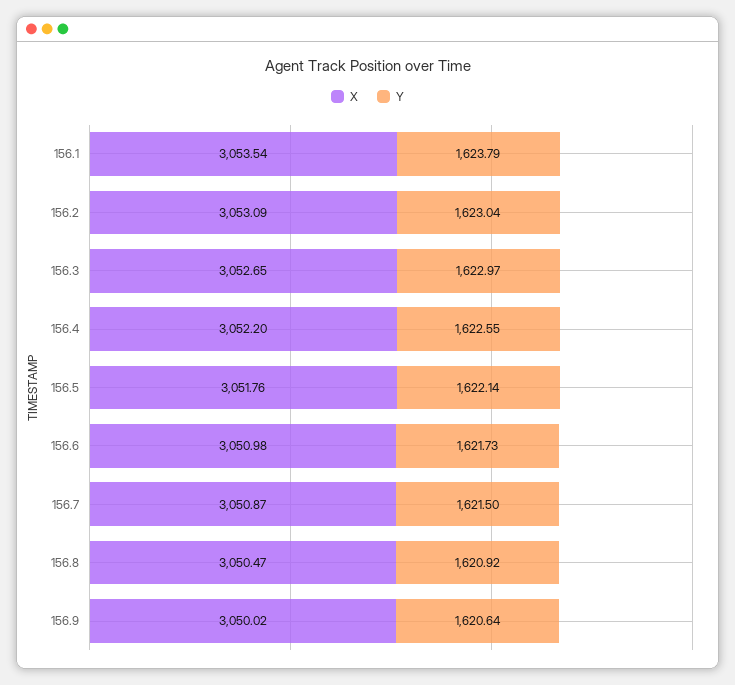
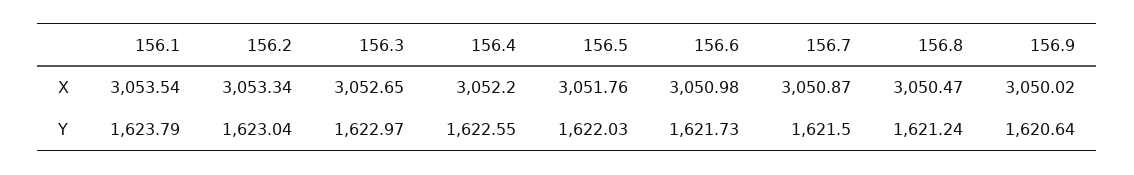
X, 156.2: 3053.09 -> 3053.34
Y, 156.5: 1622.14 -> 1622.03
Y, 156.8: 1620.92 -> 1621.24

